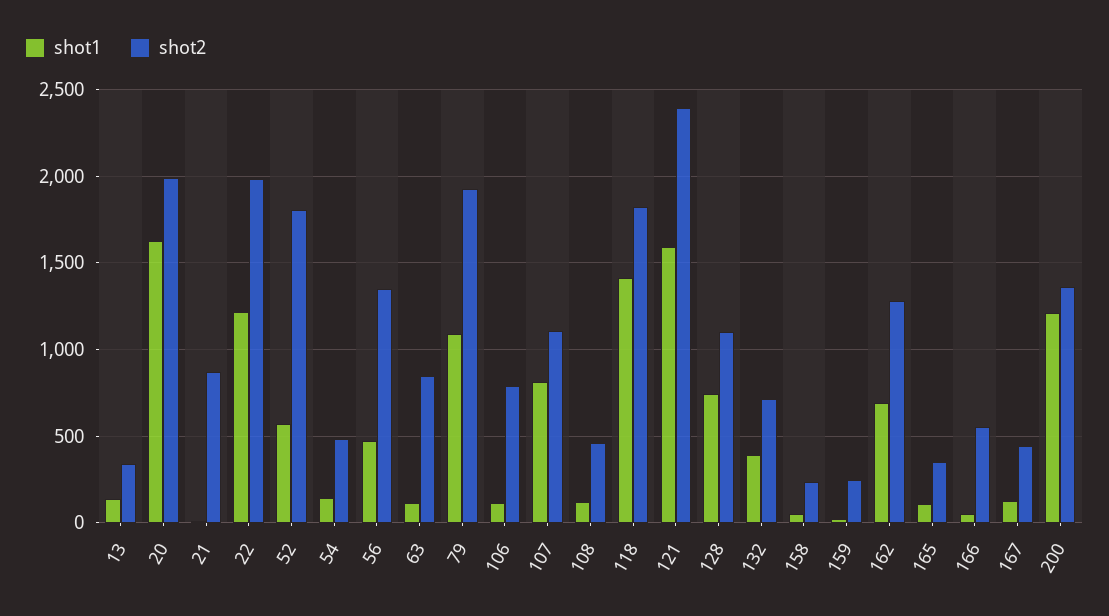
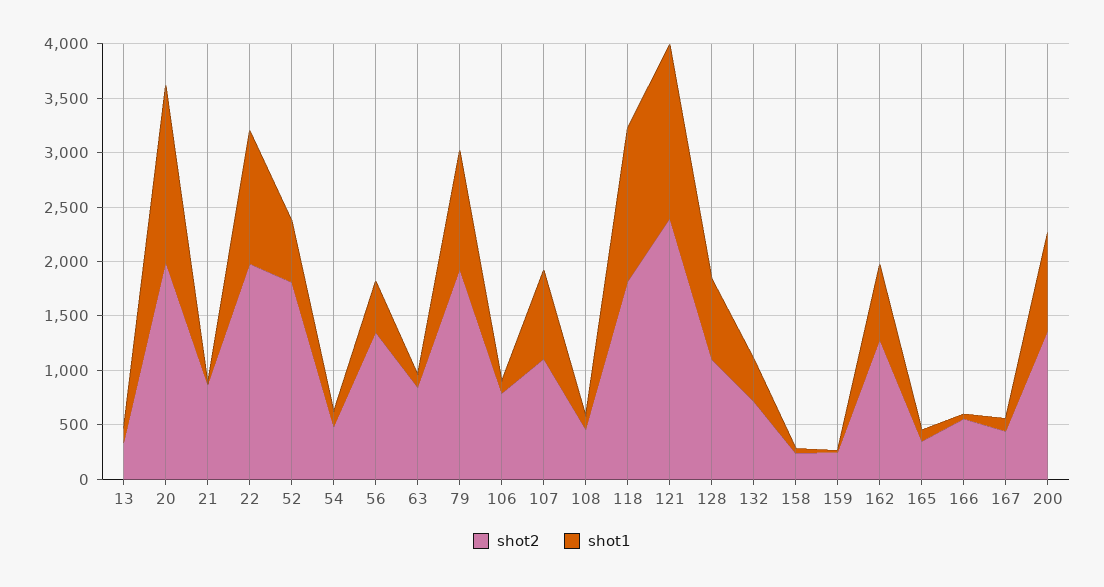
shot1, 200: 1200 -> 900

